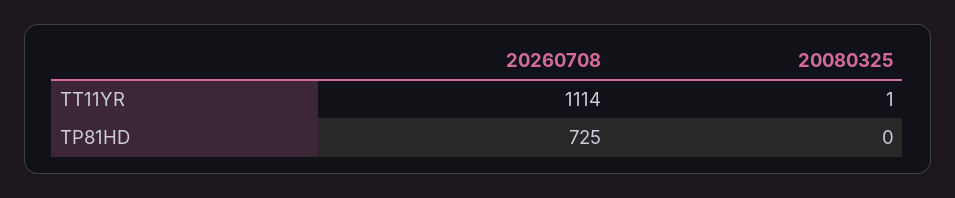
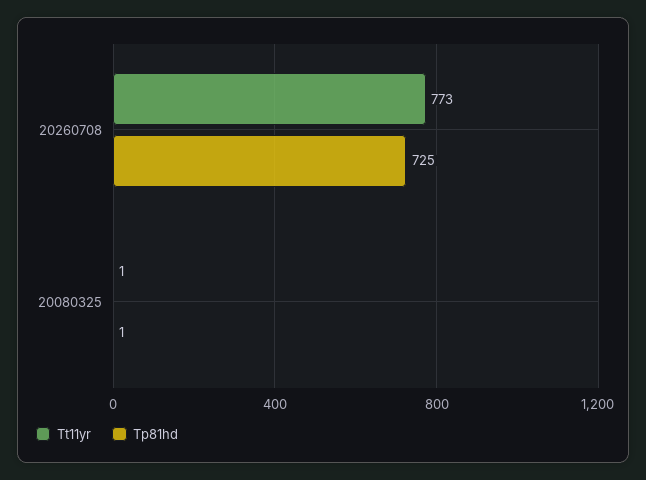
TT11YR, 20260708: 1114 -> 773
TP81HD, 20080325: 0 -> 1

